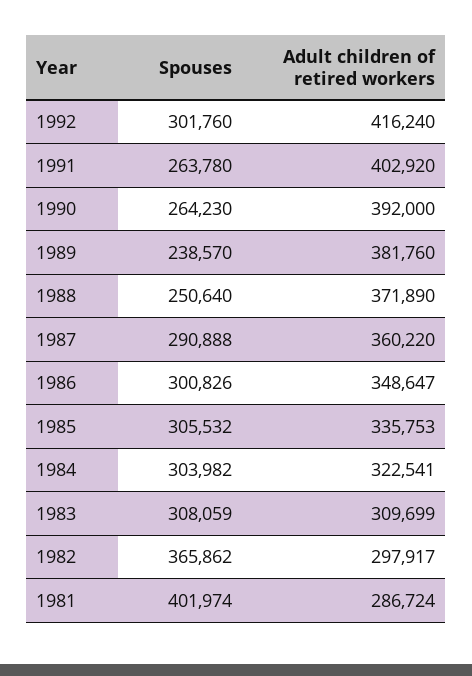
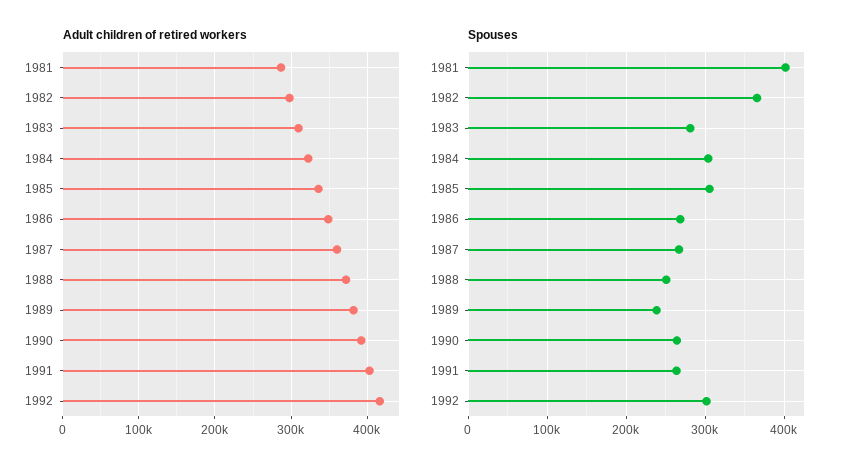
Spouses, 1987: 290888 -> 270000
Spouses, 1986: 300826 -> 270000
Spouses, 1983: 308059 -> 280000

